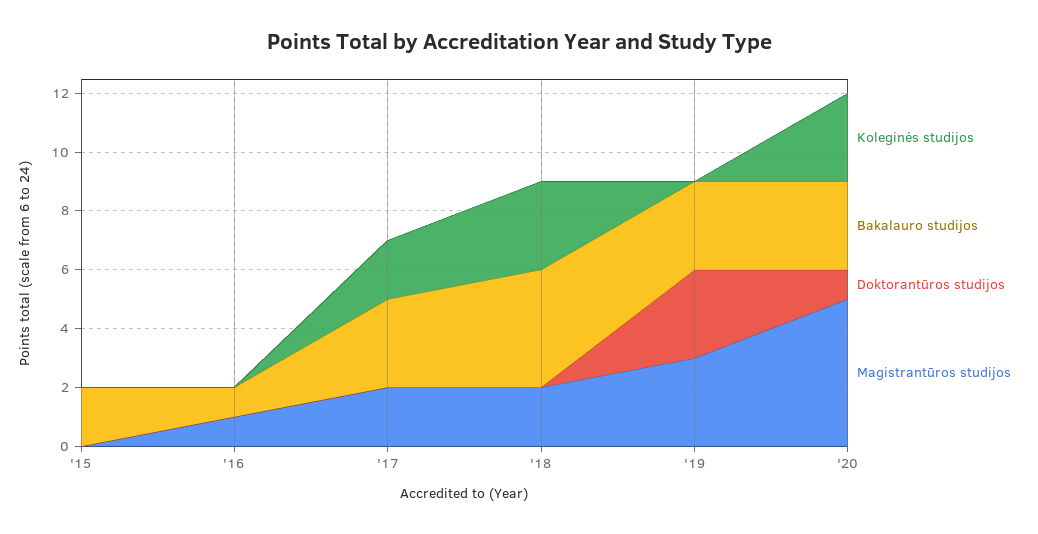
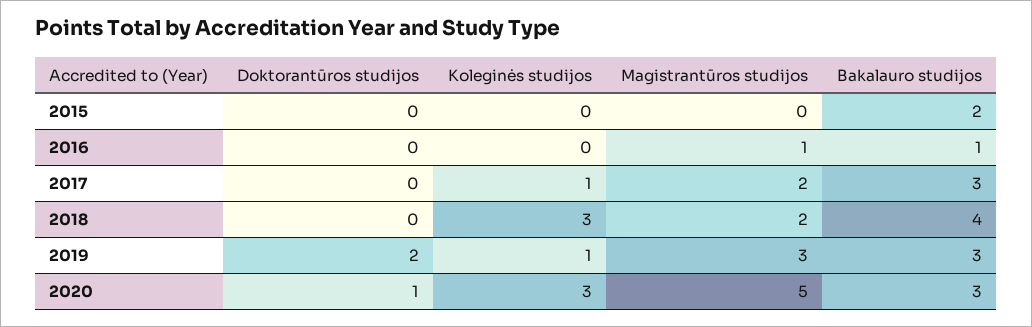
Koleginės studijos, '17: 2 -> 1
Koleginės studijos, '19: 0 -> 1
Doktorantūros studijos, '19: 3 -> 2

